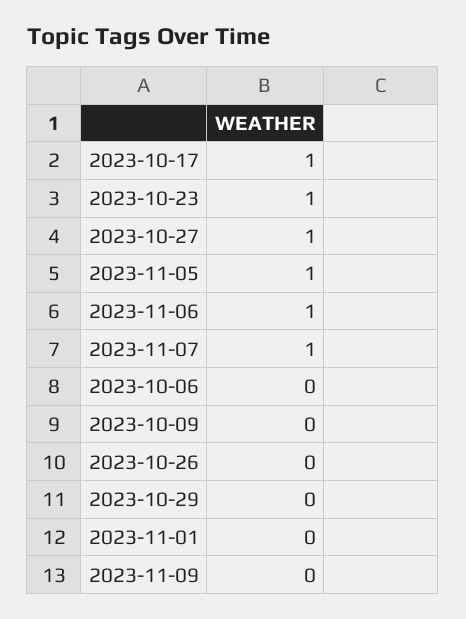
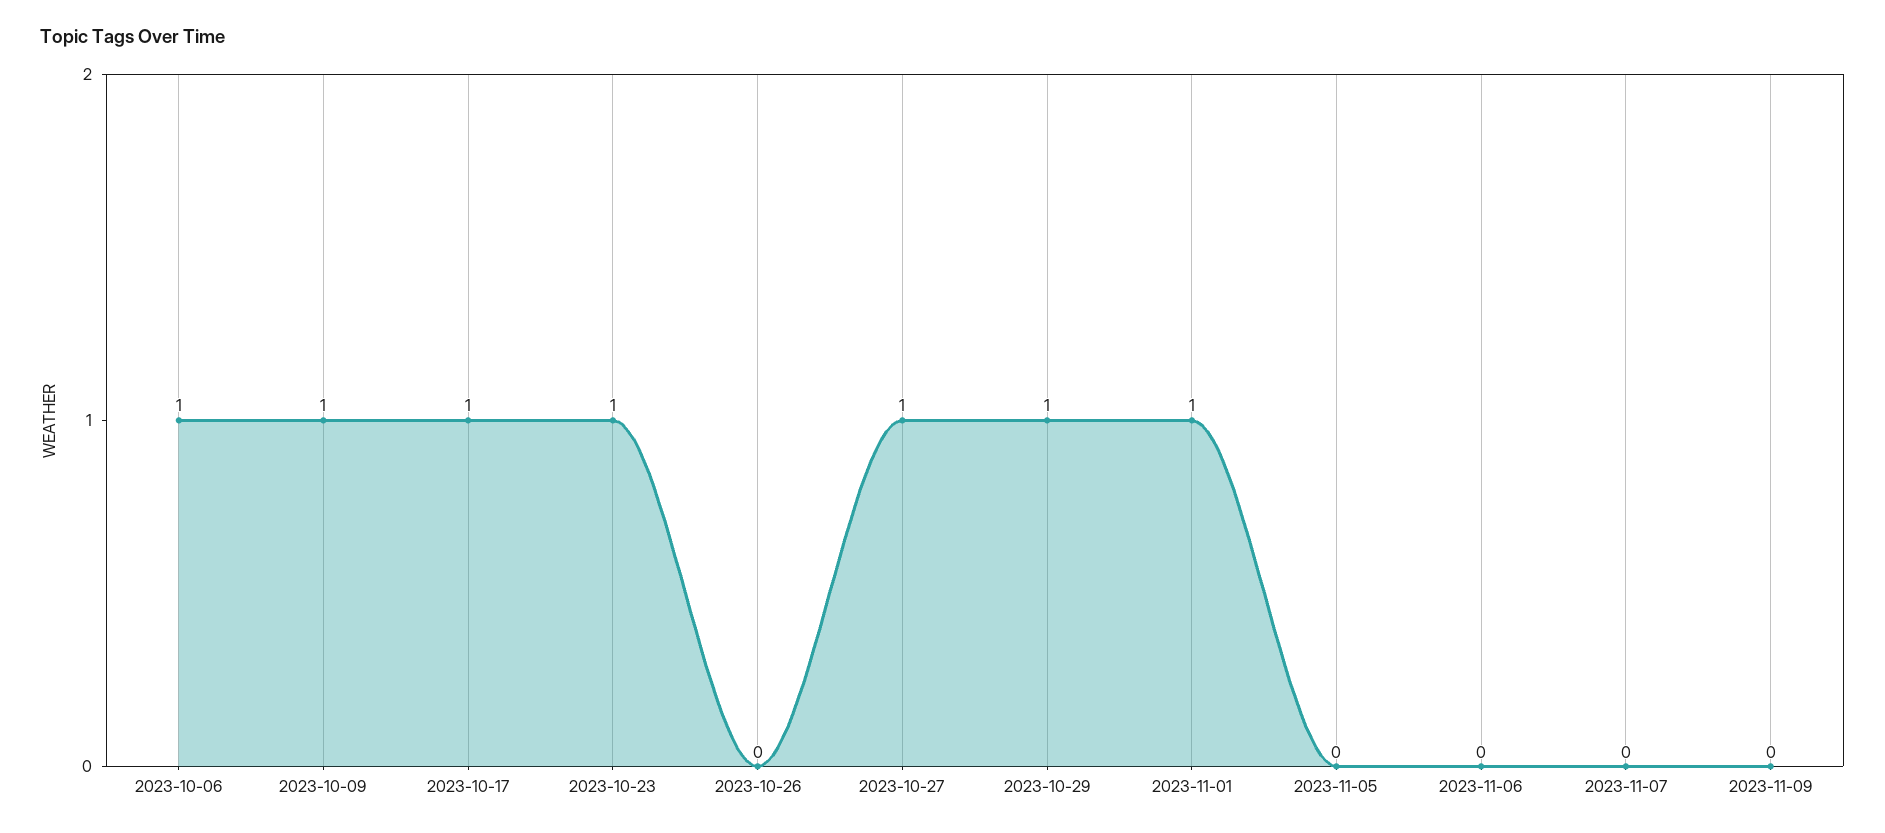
2023-11-05: 1 -> 0
2023-11-06: 1 -> 0
2023-11-07: 1 -> 0
2023-10-06: 0 -> 1
2023-10-09: 0 -> 1
2023-10-29: 0 -> 1
2023-11-01: 0 -> 1

